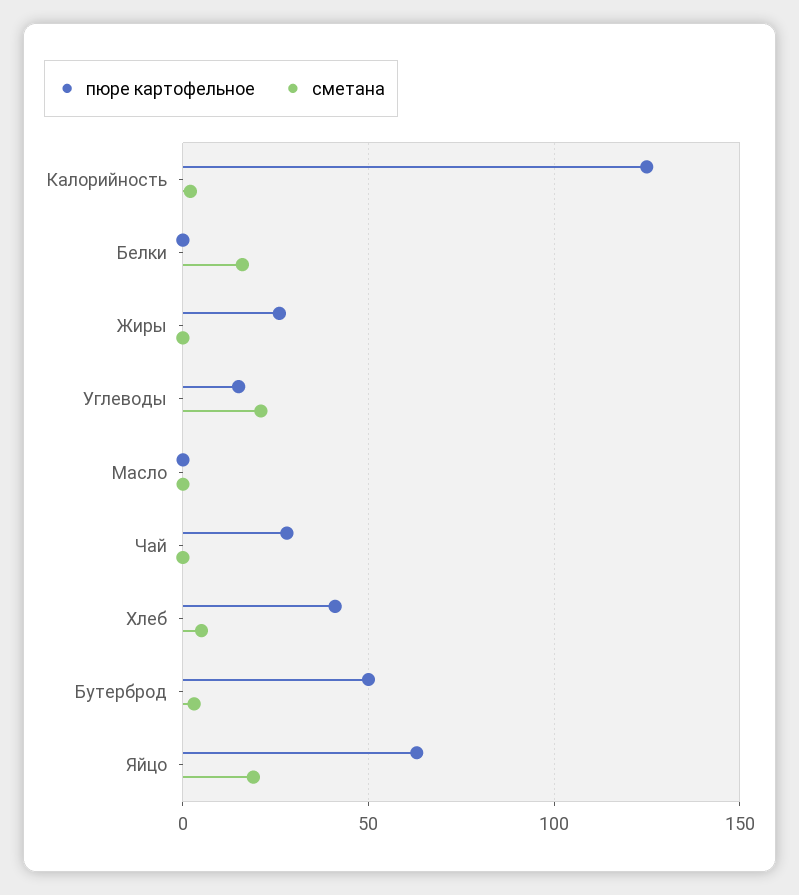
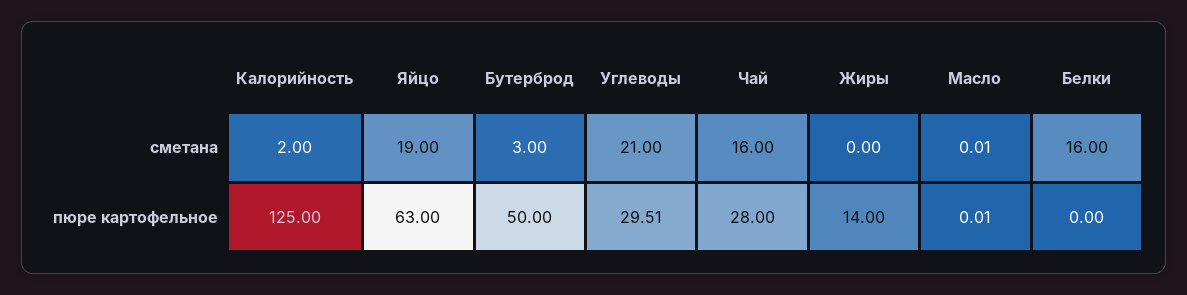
пюре картофельное, Жиры: 25 -> 14
пюре картофельное, Углеводы: 15 -> 29.51
сметана, Чай: 0 -> 16
пюре картофельное, Хлеб: 40 -> none
сметана, Хлеб: 5 -> none

